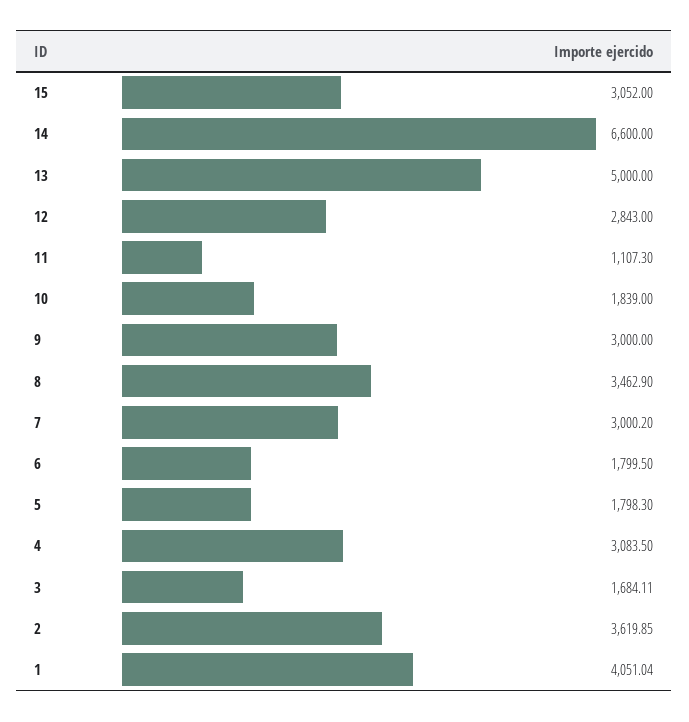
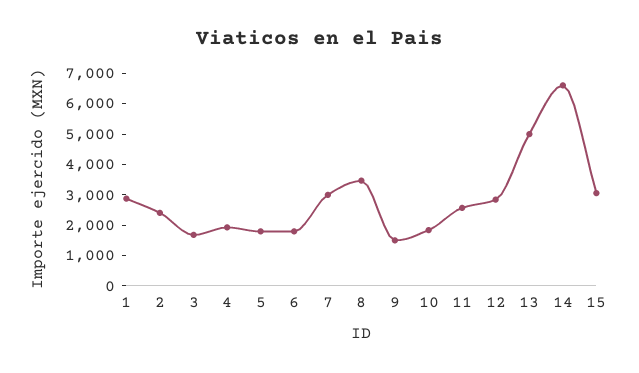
11: 1107.3 -> 2500
9: 3000 -> 1500
4: 3083.5 -> 2000
2: 3619.85 -> 2500
1: 4051.04 -> 3000

